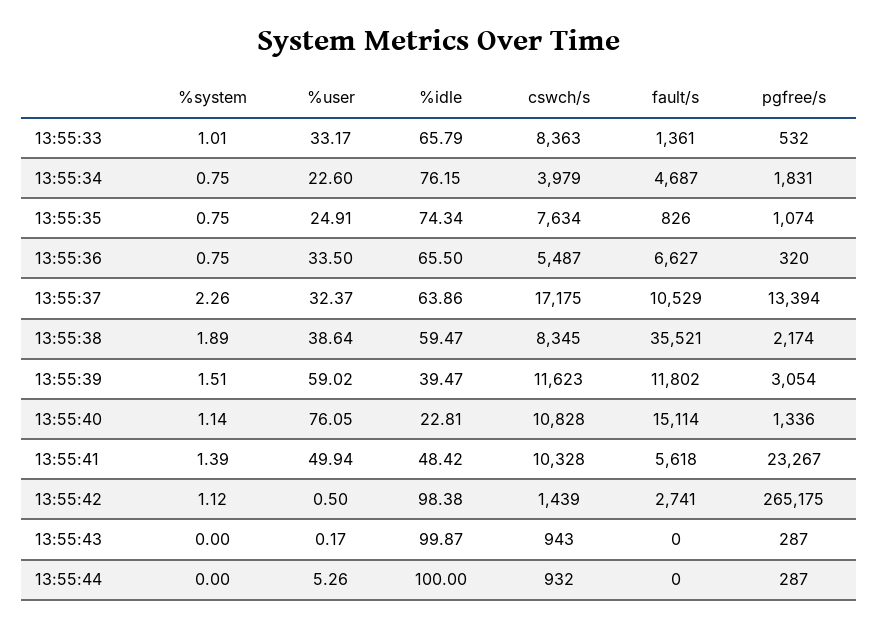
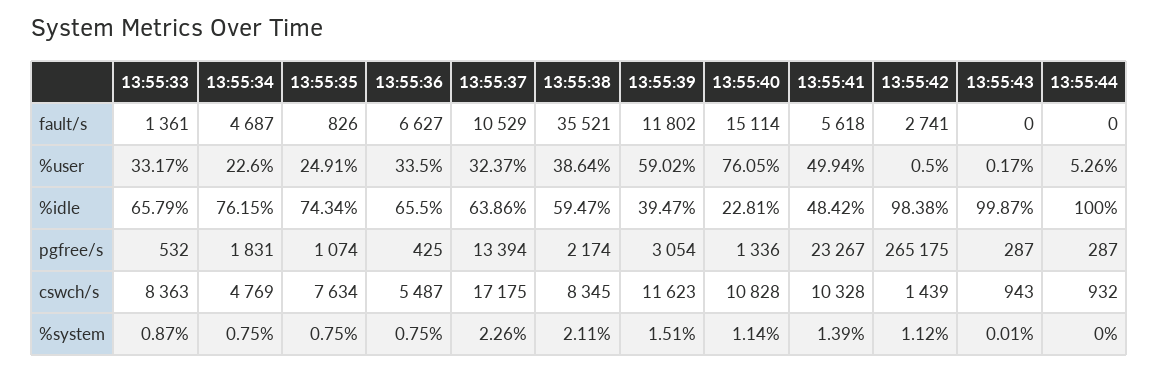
%system, 13:55:33: 1.01 -> 0.87
cswch/s, 13:55:34: 3979 -> 4769
pgfree/s, 13:55:36: 320 -> 425
%system, 13:55:38: 1.89 -> 2.11
%system, 13:55:43: 0 -> 0.01

